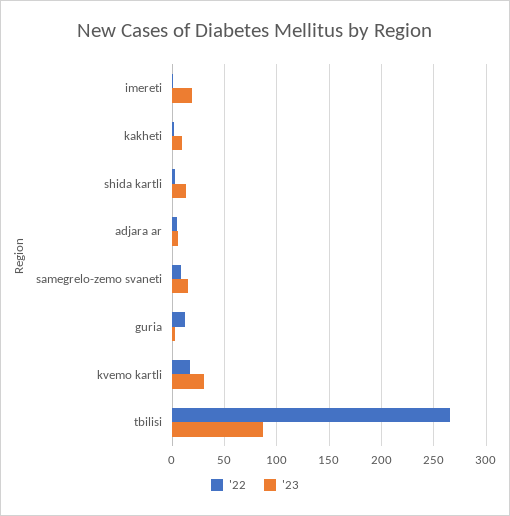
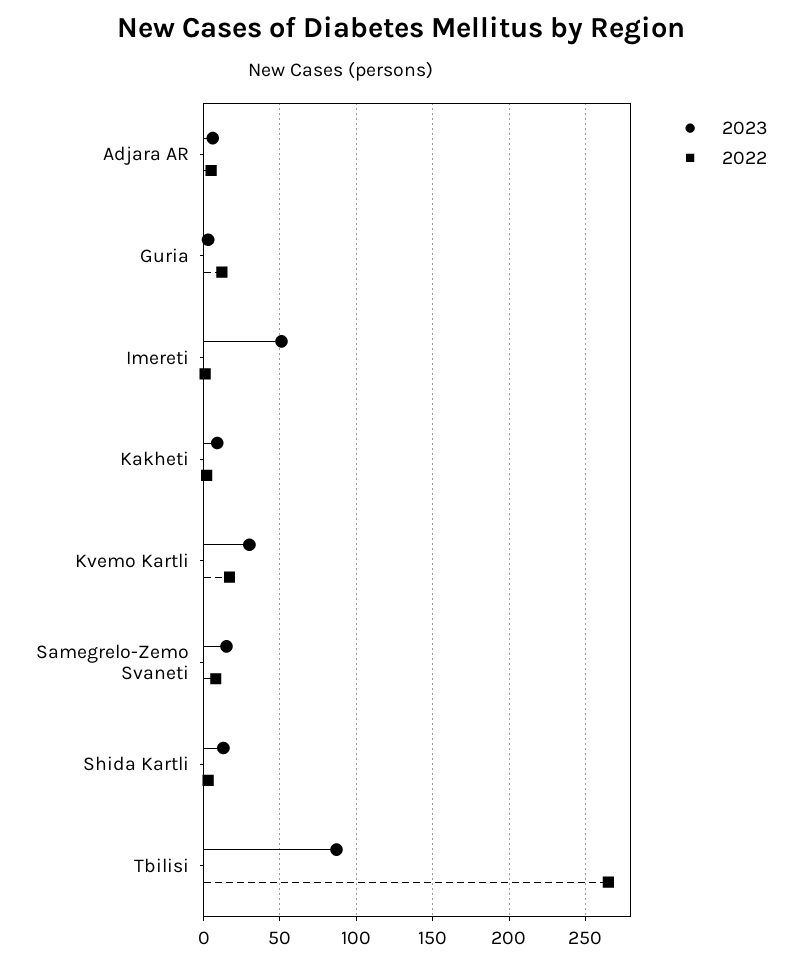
'23, imereti: 20 -> 50

